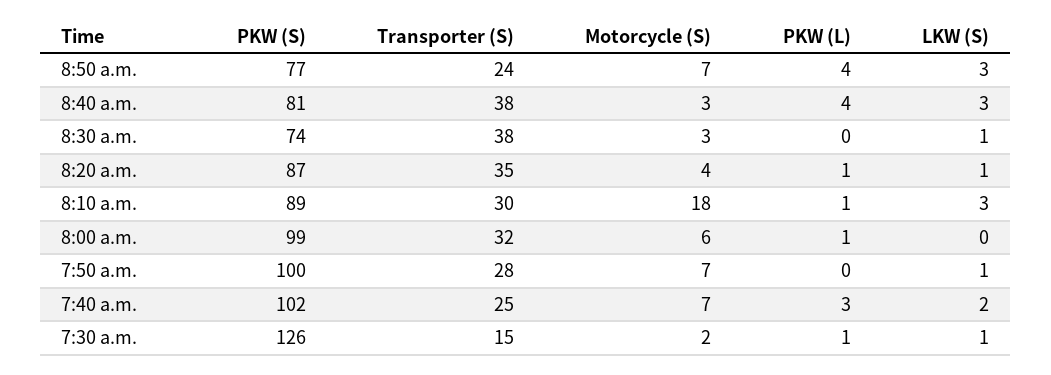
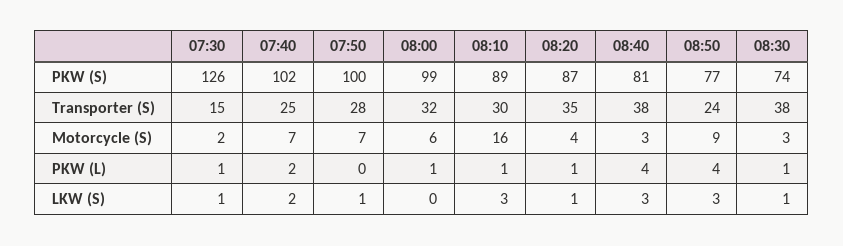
Motorcycle (S), 8:50 a.m.: 7 -> 9
PKW (L), 8:30 a.m.: 0 -> 1
Motorcycle (S), 8:10 a.m.: 18 -> 16
PKW (L), 7:40 a.m.: 3 -> 2

